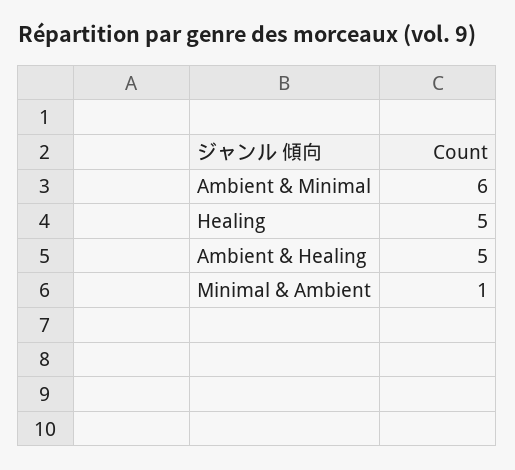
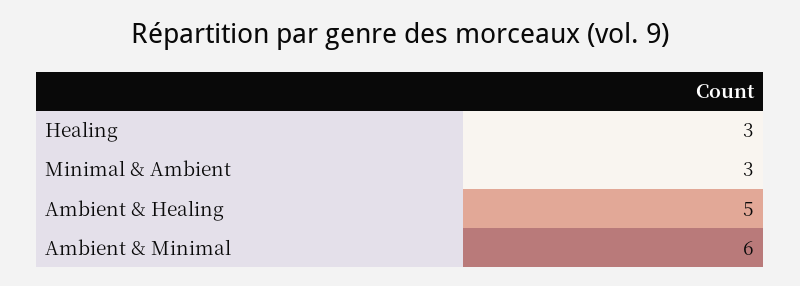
Healing: 5 -> 3
Minimal & Ambient: 1 -> 3

